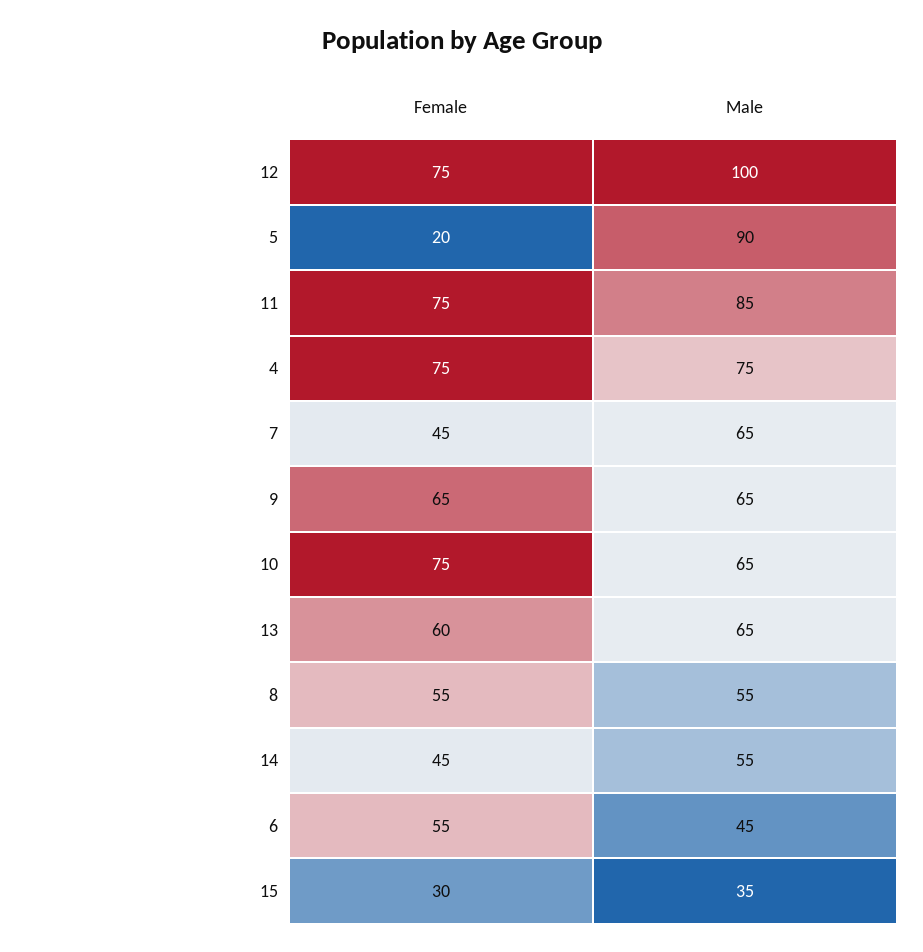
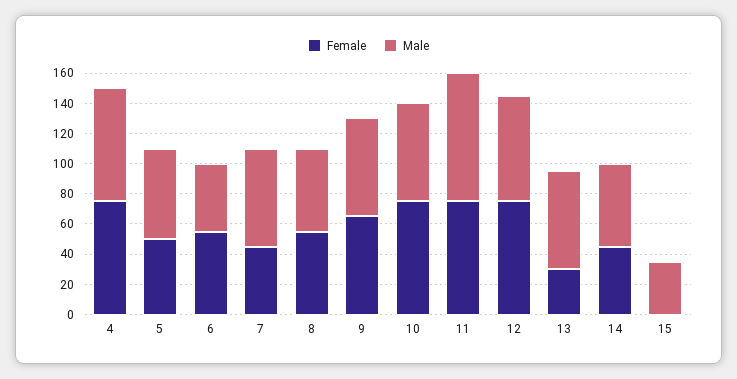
Male, 12: 100 -> 70
Female, 5: 20 -> 50
Male, 5: 90 -> 60
Female, 13: 60 -> 30
Female, 15: 30 -> 0

